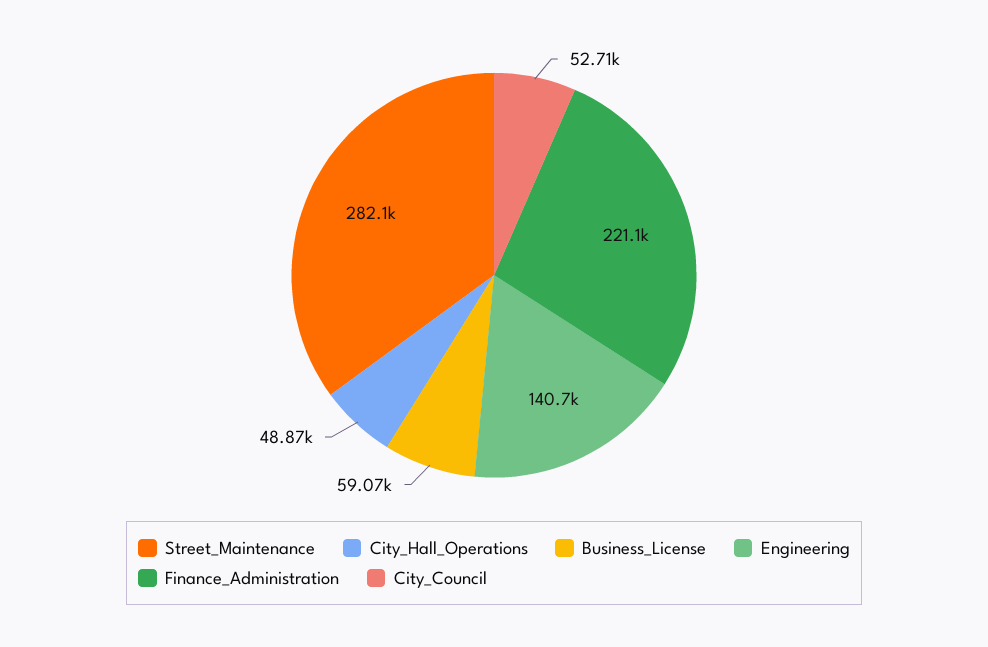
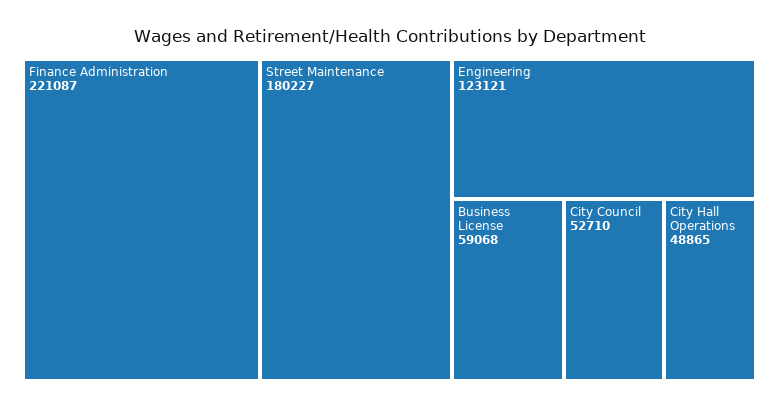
Street_Maintenance: 282100 -> 180227
Engineering: 140700 -> 123121

